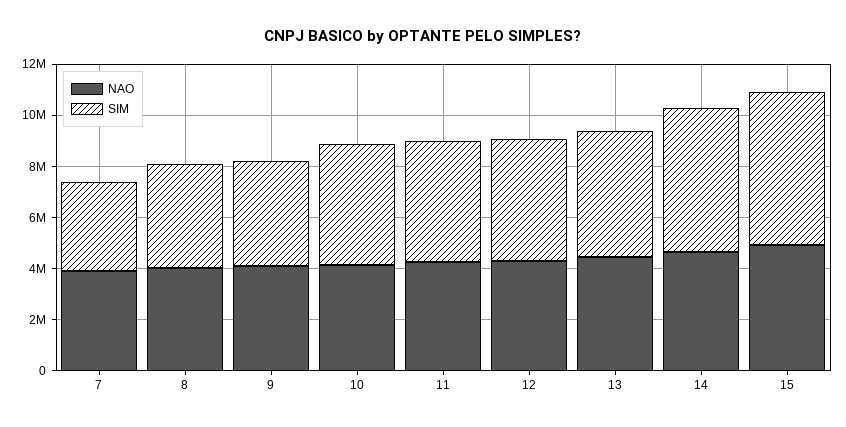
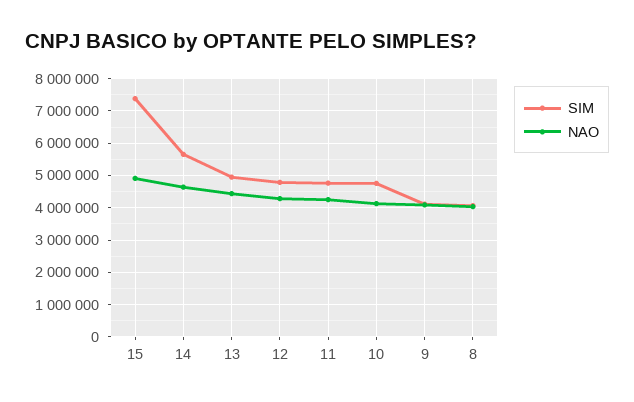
NAO, 7: 4000000 -> none
SIM, 7: 3500000 -> none
SIM, 15: 6000000 -> 7400000

